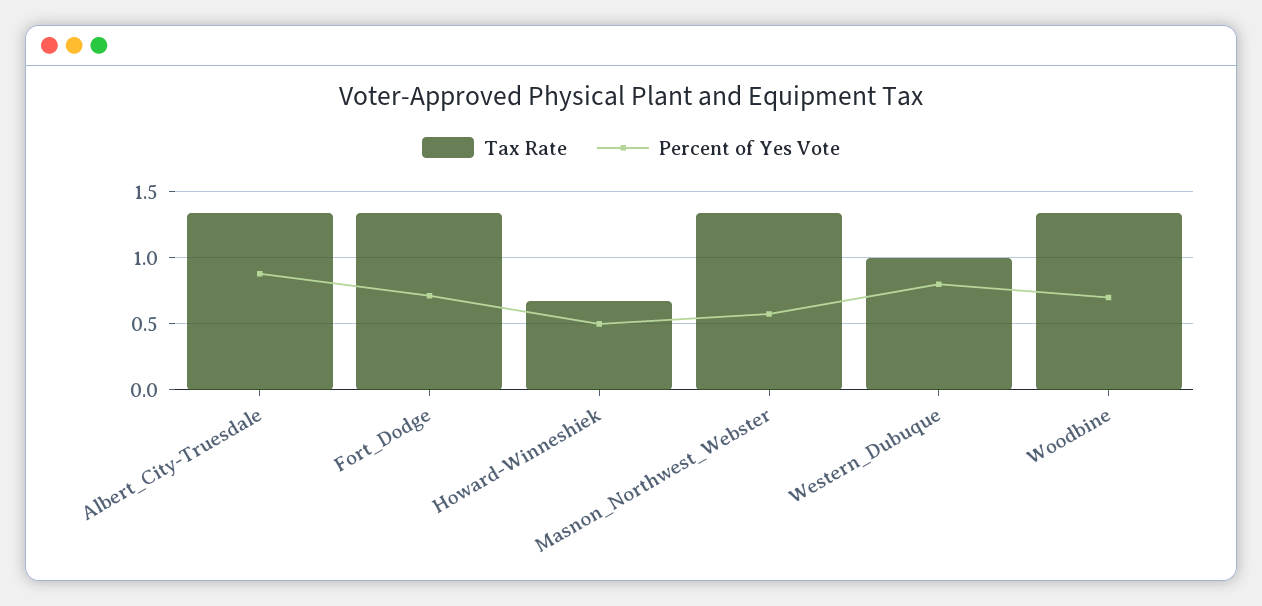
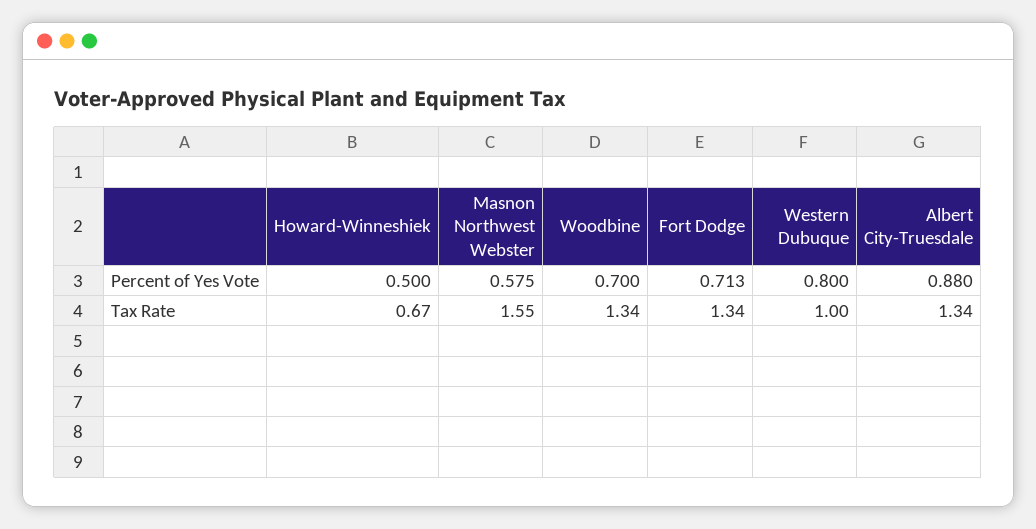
Tax Rate, Masnon_Northwest_Webster: 1.35 -> 1.55

